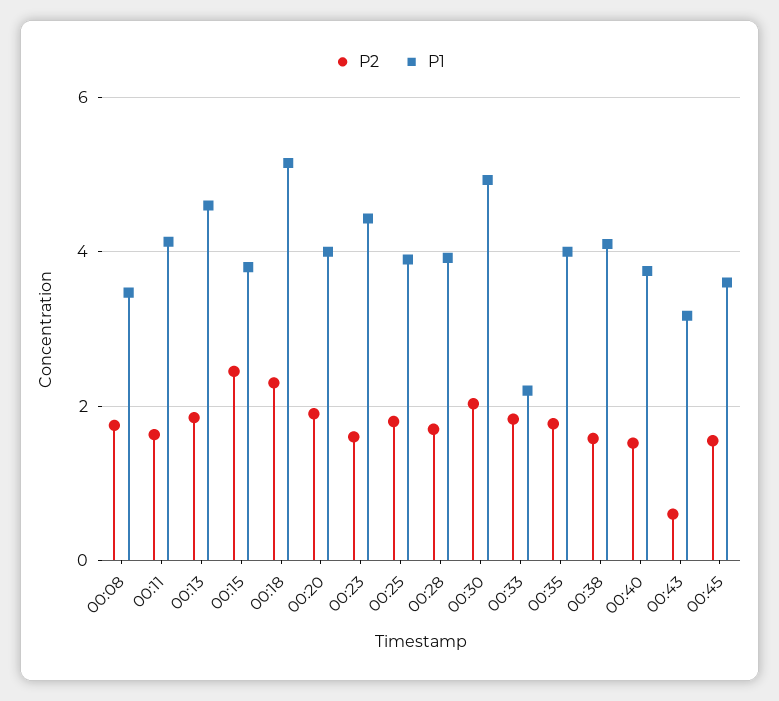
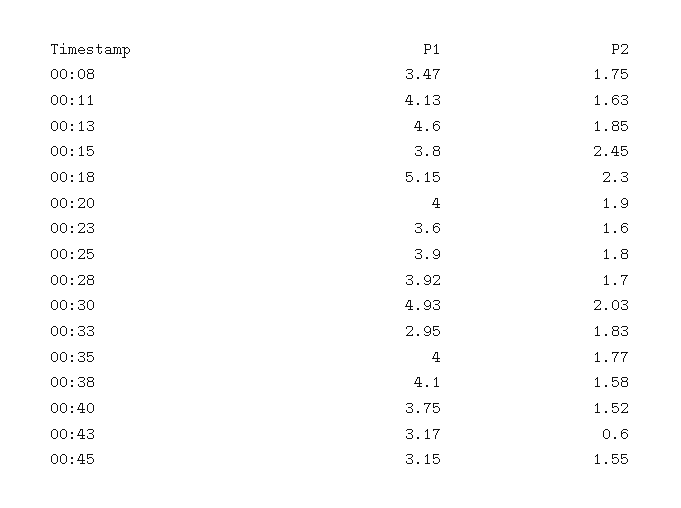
P1, 00:23: 4.4 -> 3.6
P1, 00:33: 2.2 -> 2.95
P1, 00:45: 3.6 -> 3.15

